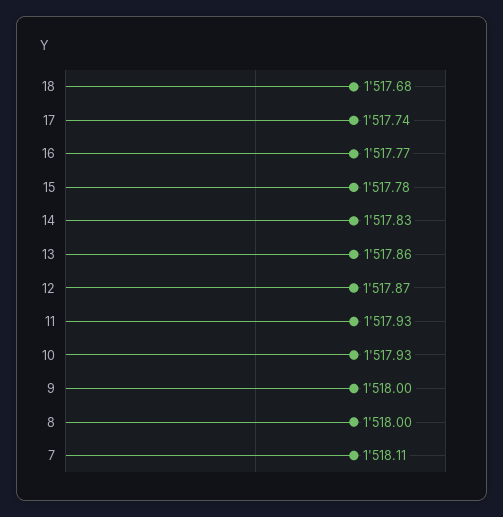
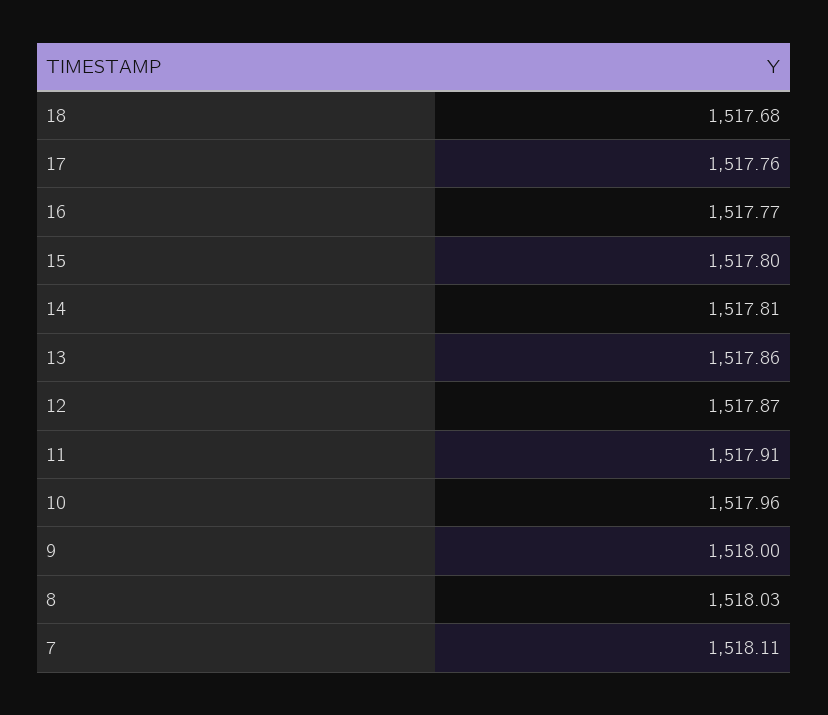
17: 1517.74 -> 1517.76
15: 1517.78 -> 1517.8
14: 1517.83 -> 1517.81
11: 1517.93 -> 1517.91
10: 1517.93 -> 1517.96
8: 1518 -> 1518.03

